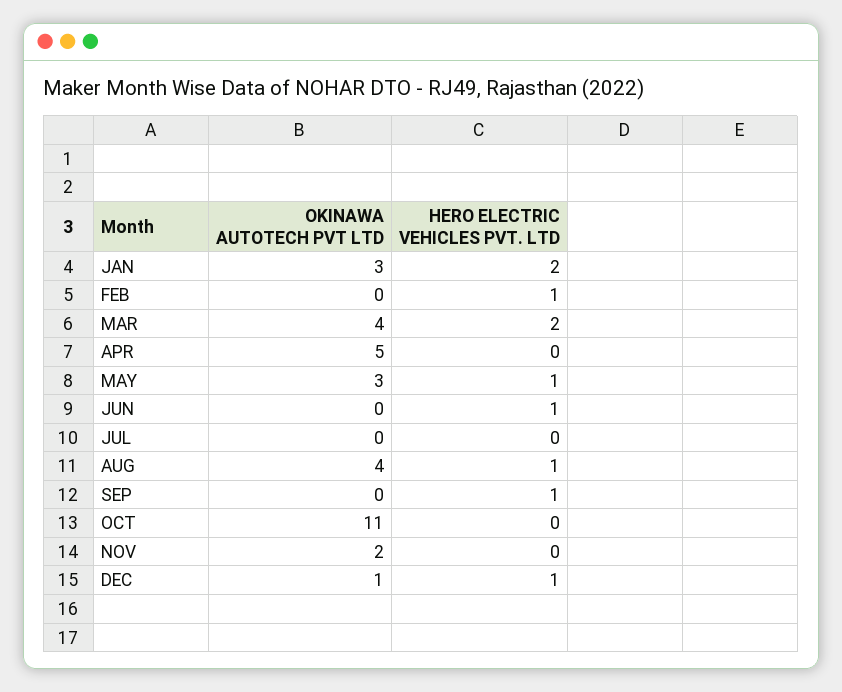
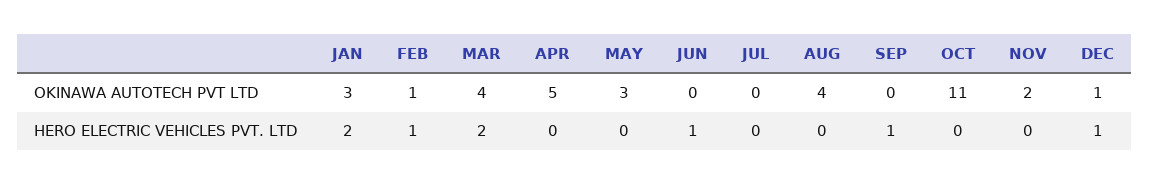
OKINAWA AUTOTECH PVT LTD, FEB: 0 -> 1
HERO ELECTRIC VEHICLES PVT. LTD, MAY: 1 -> 0
HERO ELECTRIC VEHICLES PVT. LTD, AUG: 1 -> 0

